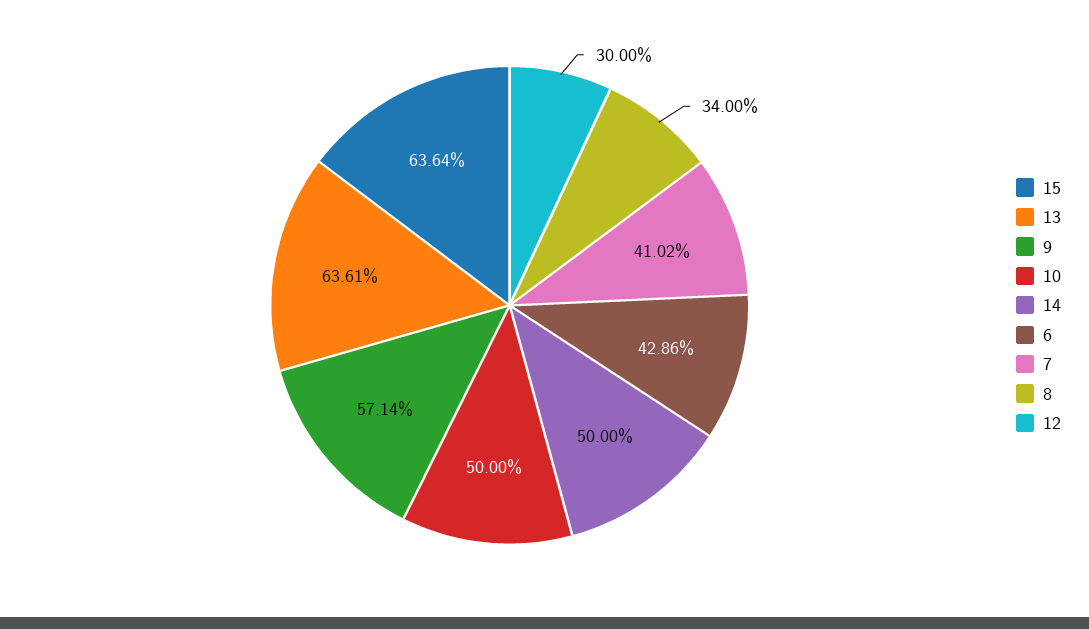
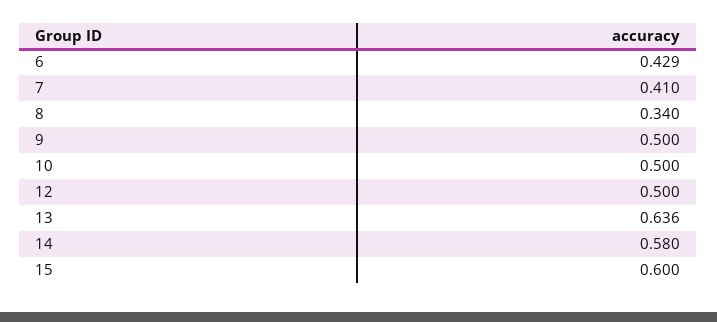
15: 0.6364 -> 0.6
9: 0.5714 -> 0.5
14: 0.5 -> 0.58
12: 0.3 -> 0.5

